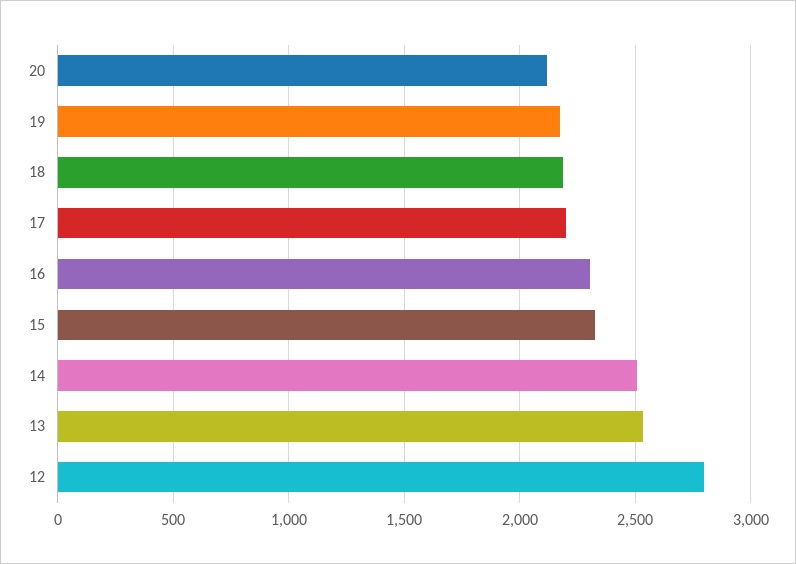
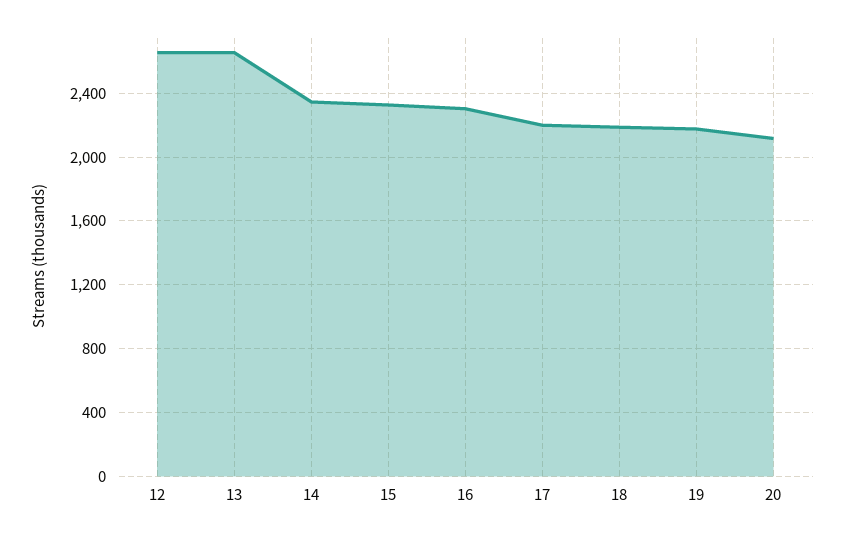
14: 2500 -> 2350
13: 2550 -> 2650
12: 2800 -> 2650

